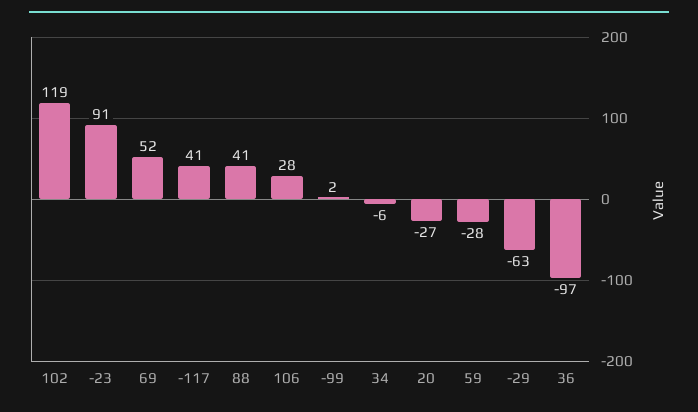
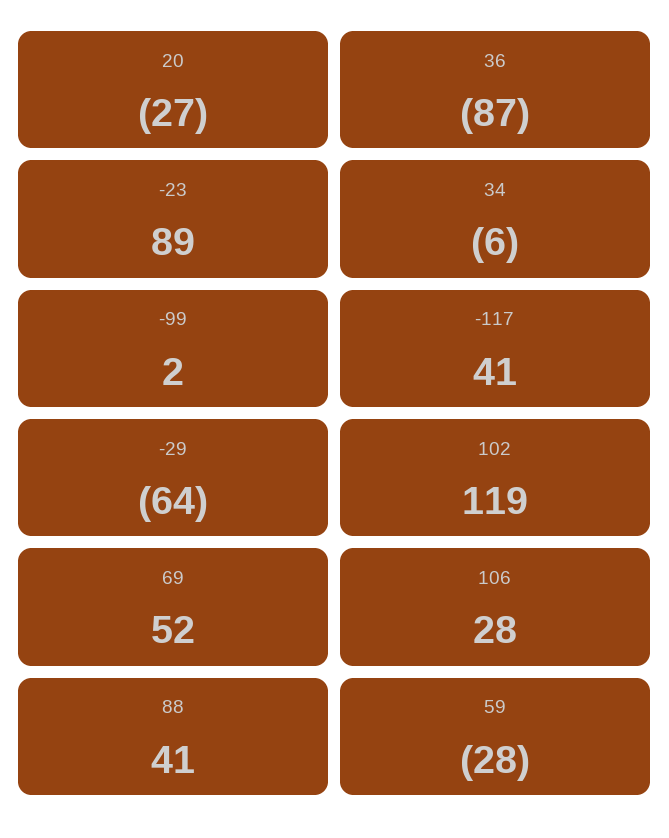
-23: 91 -> 89
-29: -63 -> -64
36: -97 -> -87

